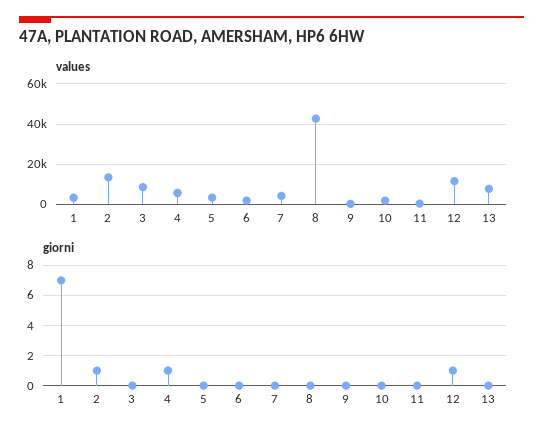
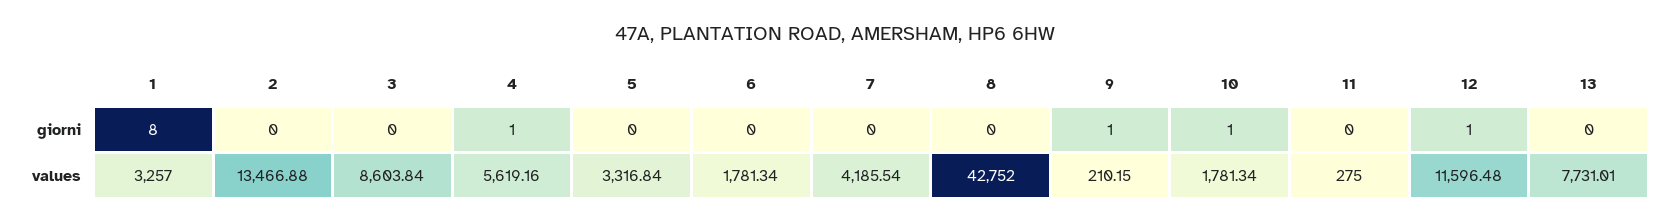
giorni, 1: 7 -> 8
giorni, 2: 1 -> 0
giorni, 9: 0 -> 1
giorni, 10: 0 -> 1

